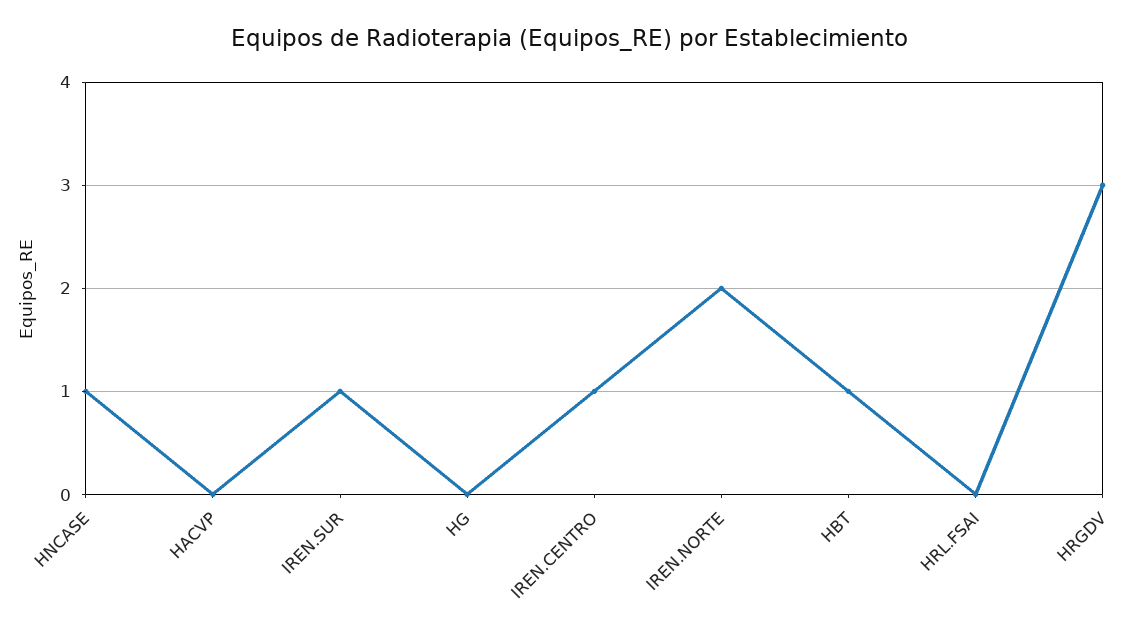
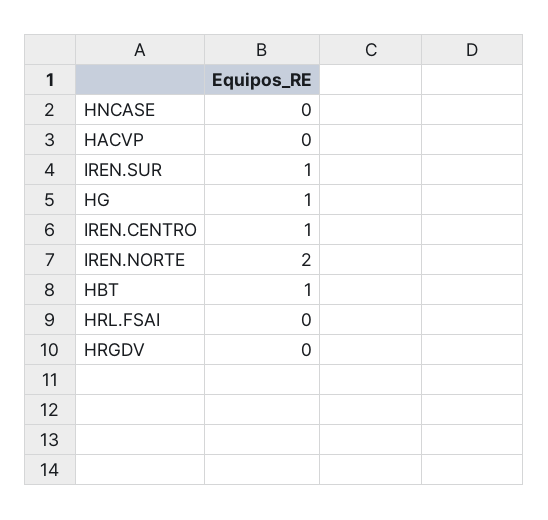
HNCASE: 1 -> 0
HG: 0 -> 1
HRGDV: 3 -> 0

